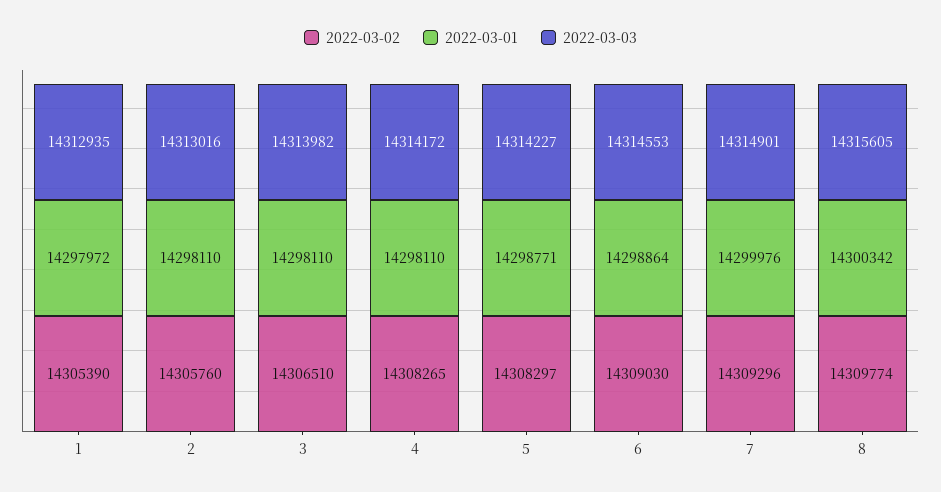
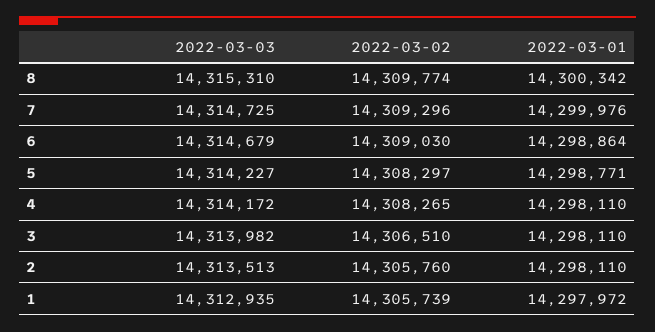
2022-03-02, 1: 14305390 -> 14305739
2022-03-03, 2: 14313016 -> 14313513
2022-03-03, 6: 14314553 -> 14314679
2022-03-03, 7: 14314901 -> 14314725
2022-03-03, 8: 14315605 -> 14315310

